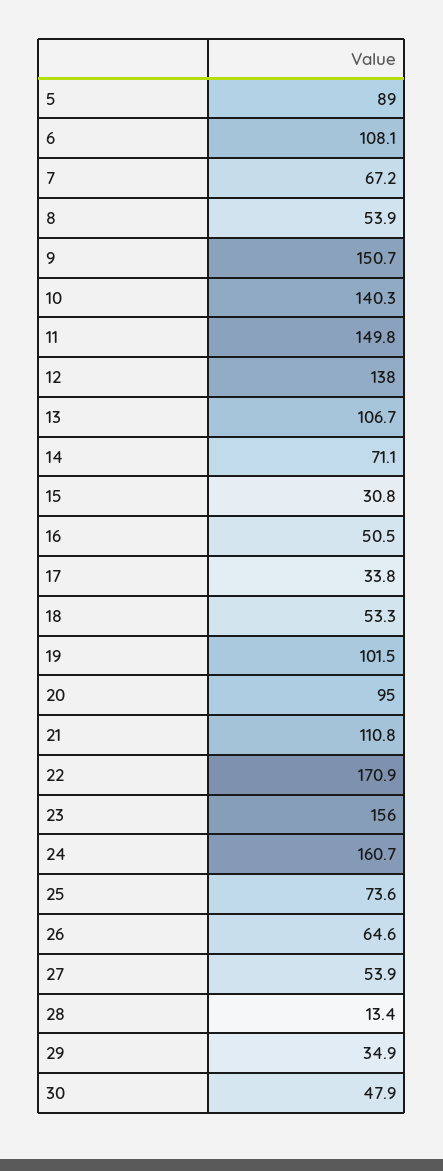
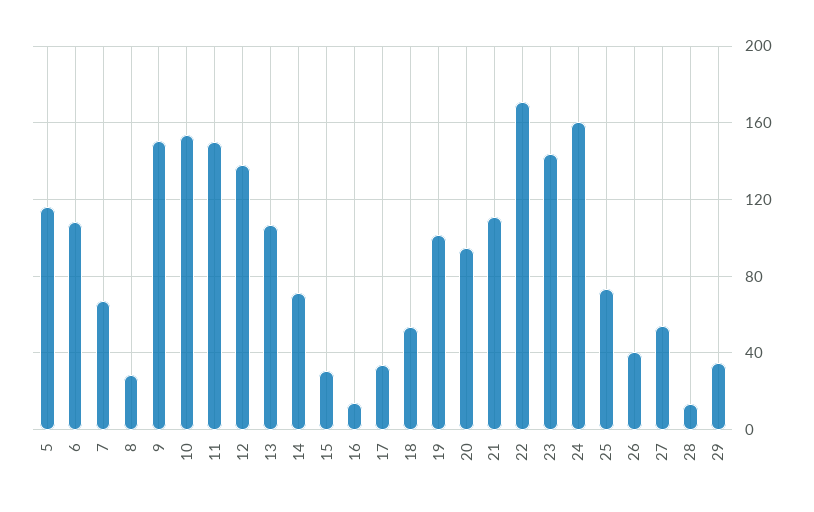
5: 89 -> 115
8: 53.9 -> 30
10: 140.3 -> 155
16: 50.5 -> 15
23: 156 -> 145
26: 64.6 -> 40
30: 47.9 -> none

